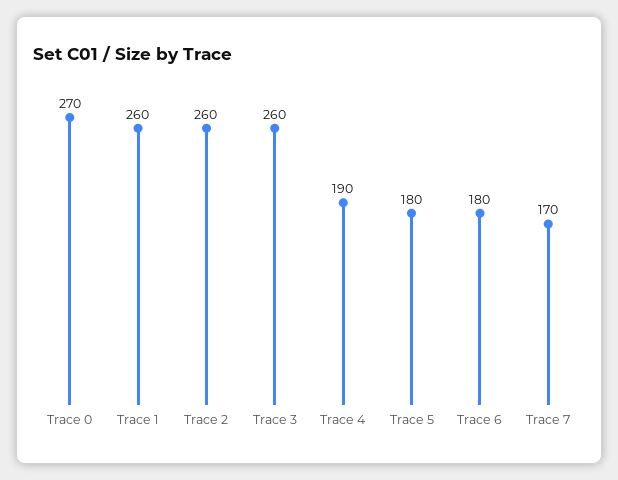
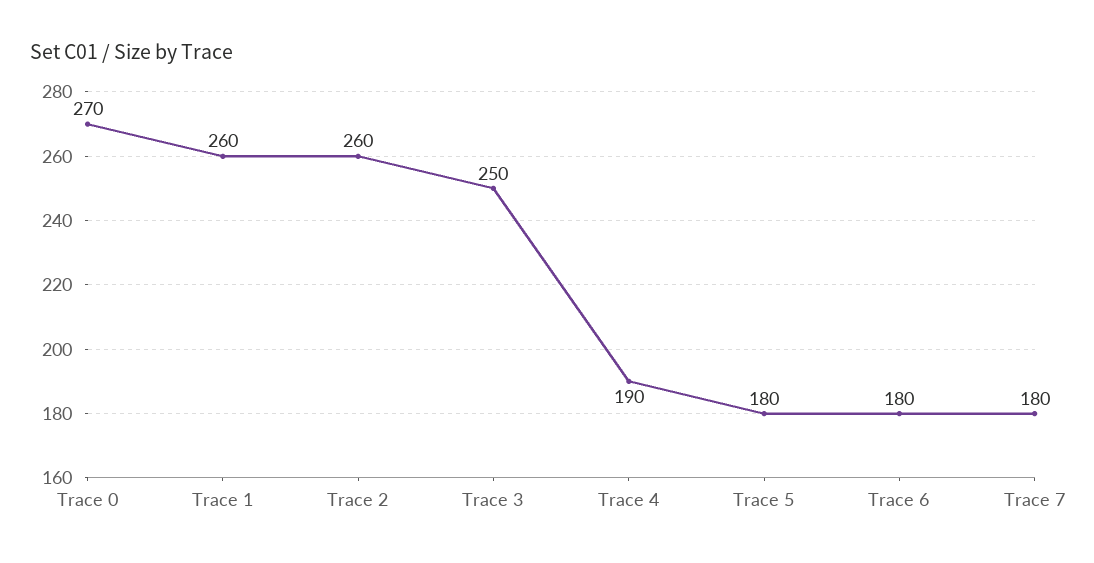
Trace 3: 260 -> 250
Trace 7: 170 -> 180

